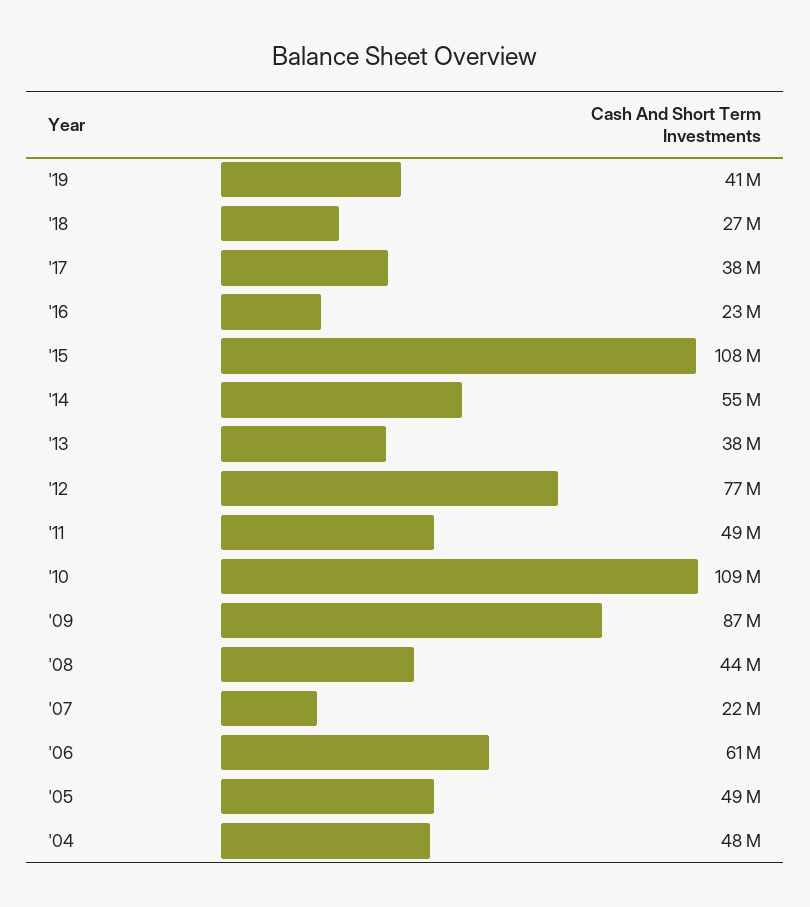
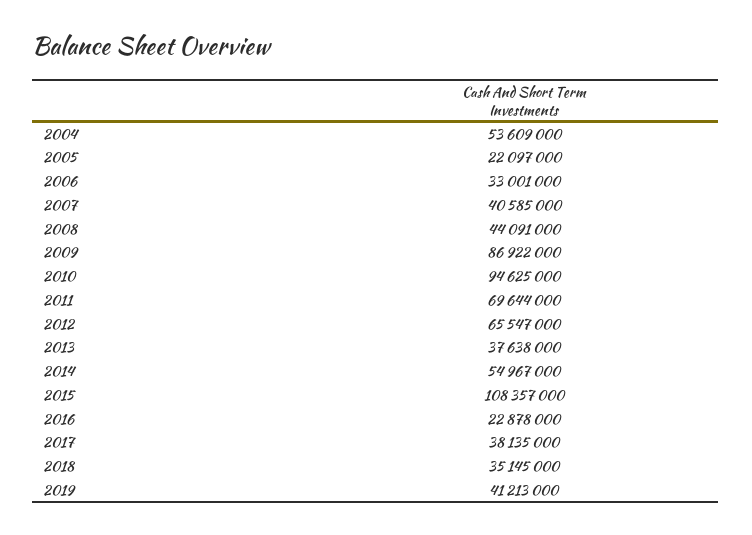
'18: 27000000 -> 35145000
'12: 77000000 -> 65547000
'11: 49000000 -> 69644000
'10: 109000000 -> 94625000
'07: 22000000 -> 40585000
'06: 61000000 -> 33001000
'05: 49000000 -> 22097000
'04: 48000000 -> 53609000

